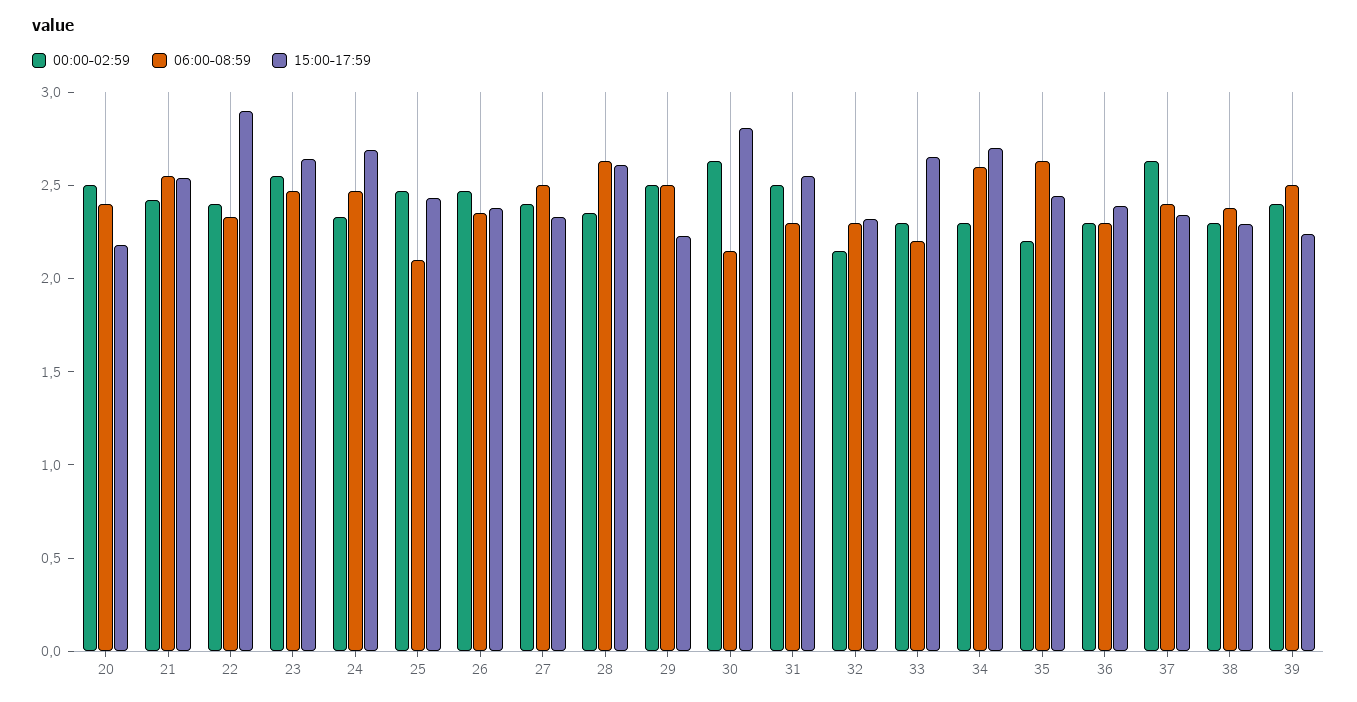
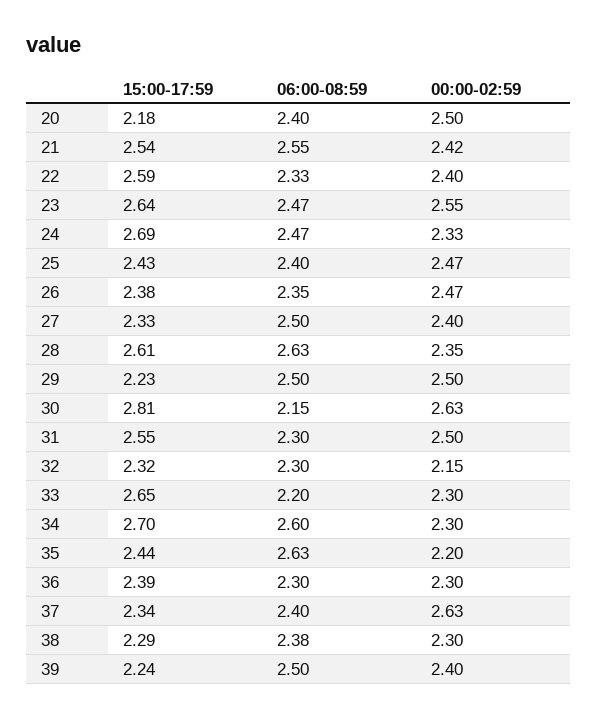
15:00-17:59, 22: 2.9 -> 2.59
06:00-08:59, 25: 2.1 -> 2.4

